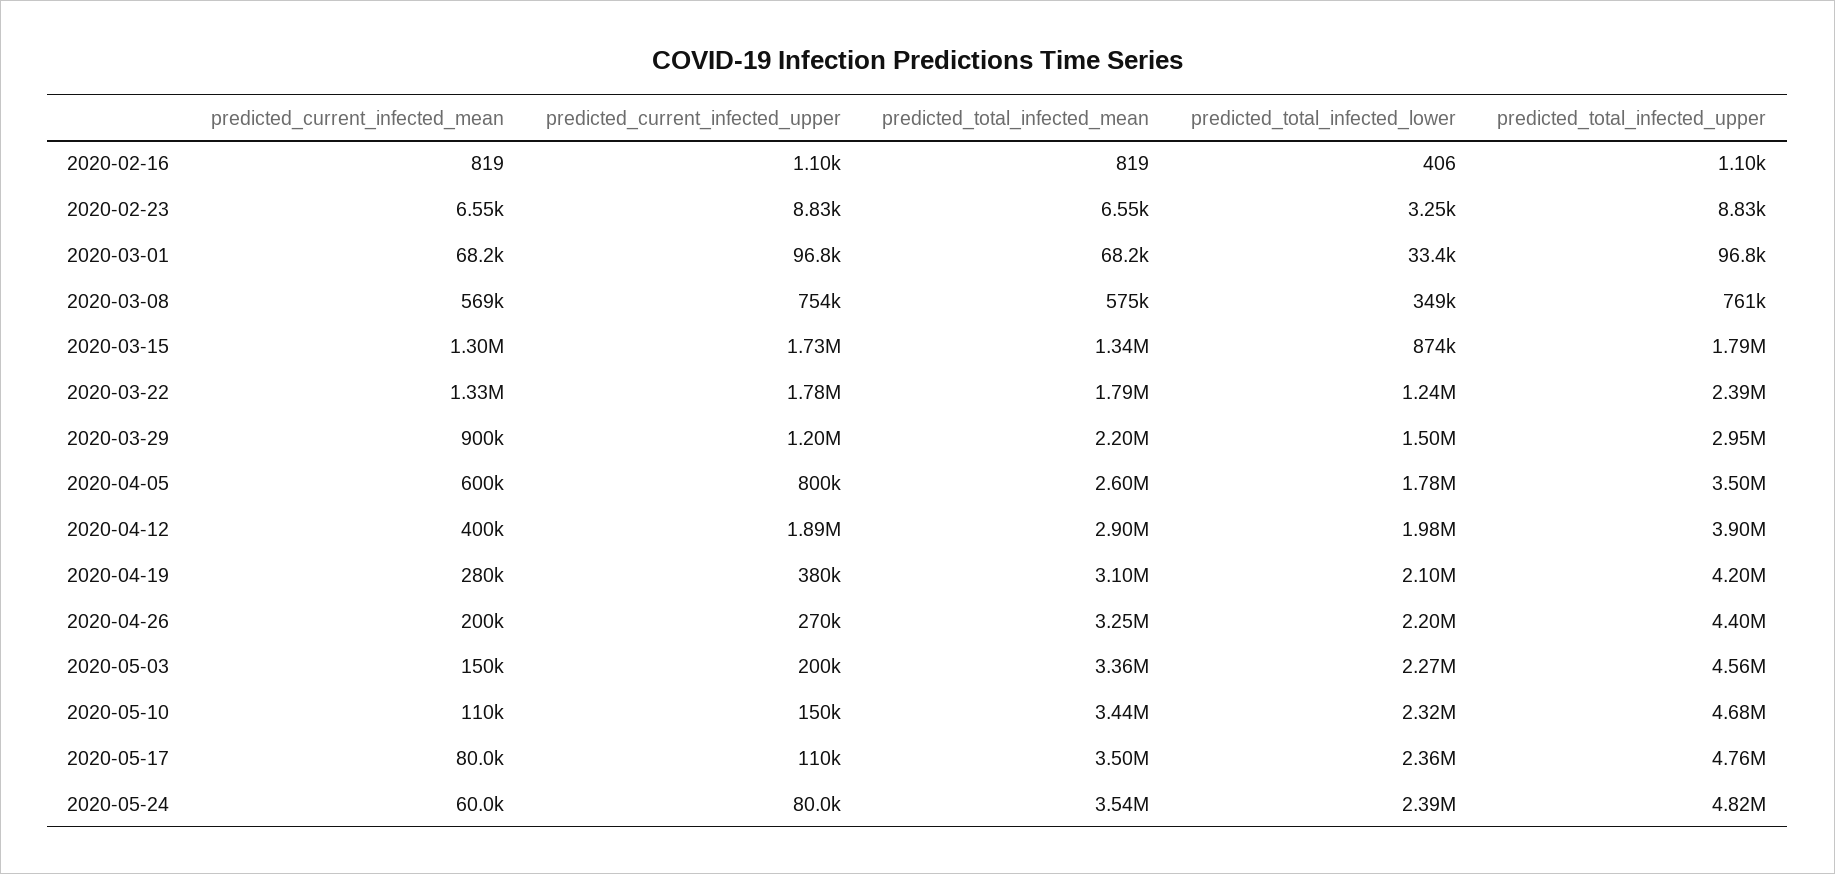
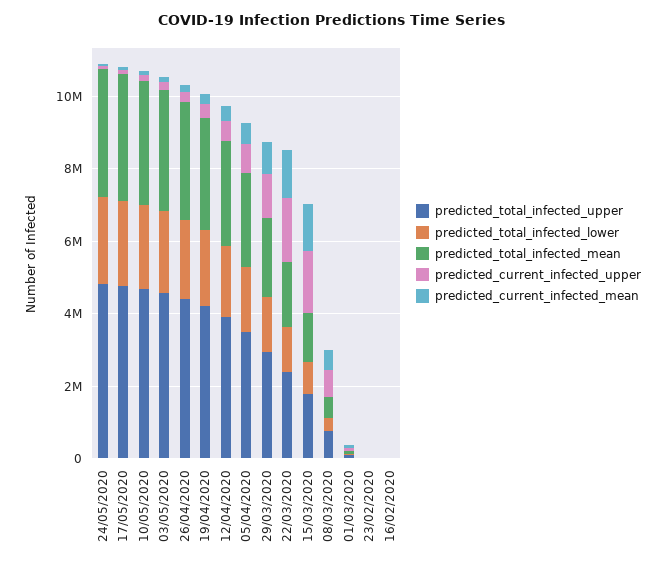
predicted_current_infected_upper, 2020-04-12: 1890000 -> 500000

